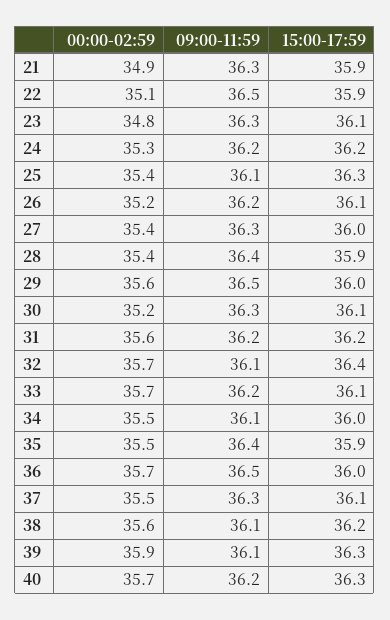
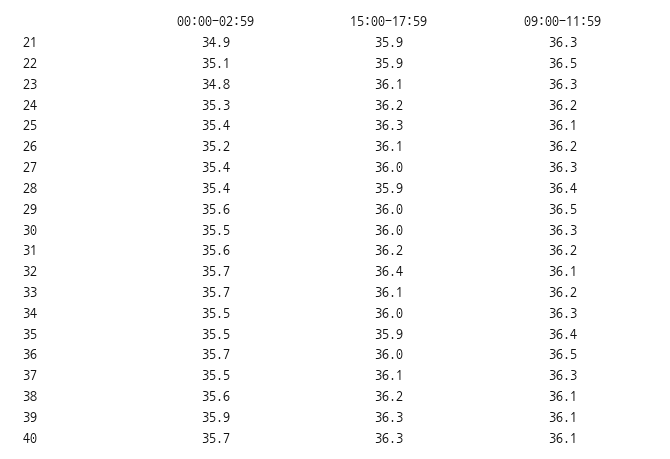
00:00-02:59, 30: 35.2 -> 35.5
15:00-17:59, 30: 36.1 -> 36
09:00-11:59, 34: 36.1 -> 36.3
09:00-11:59, 40: 36.2 -> 36.1

